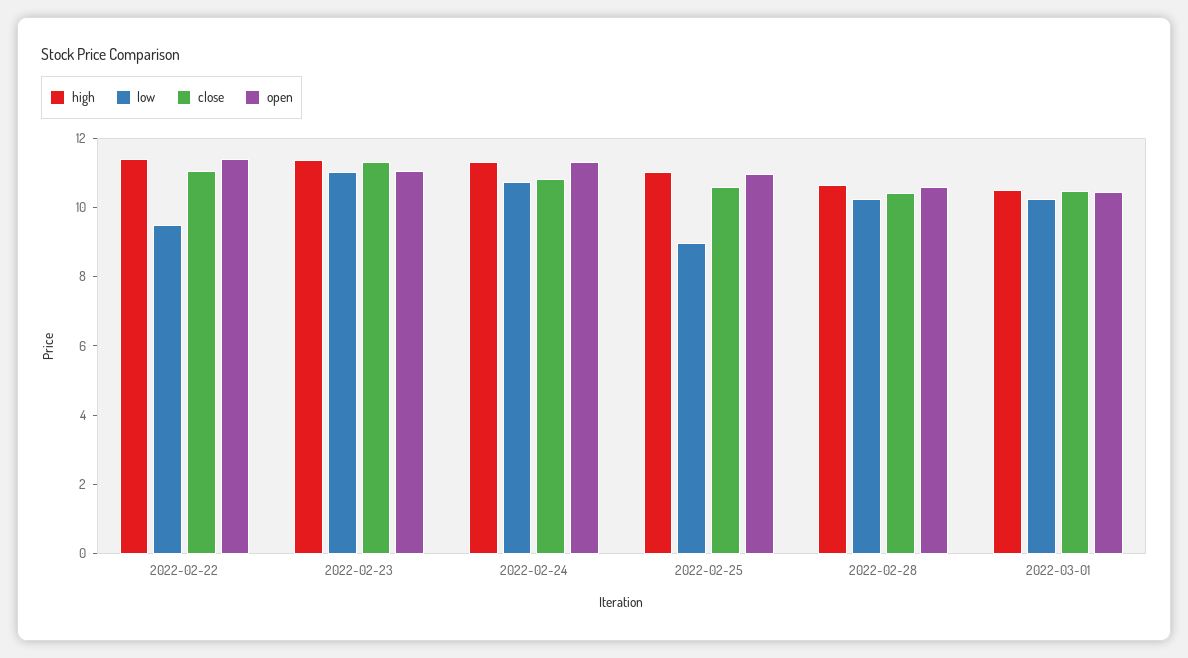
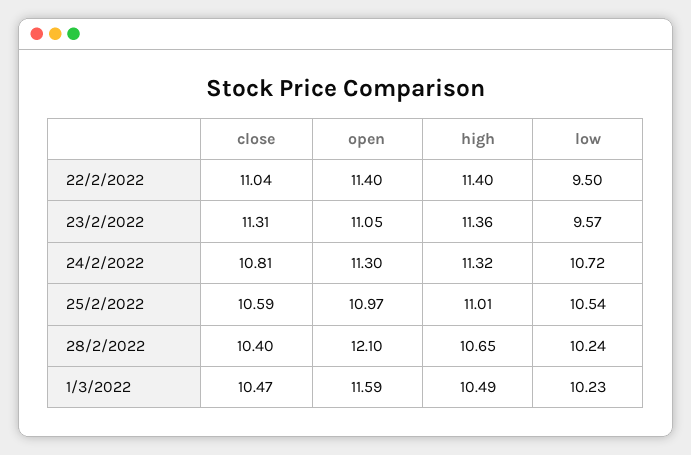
low, 2022-02-23: 11 -> 9.57
low, 2022-02-25: 9 -> 10.54
open, 2022-02-28: 10.5 -> 12.1
open, 2022-03-01: 10.5 -> 11.59

